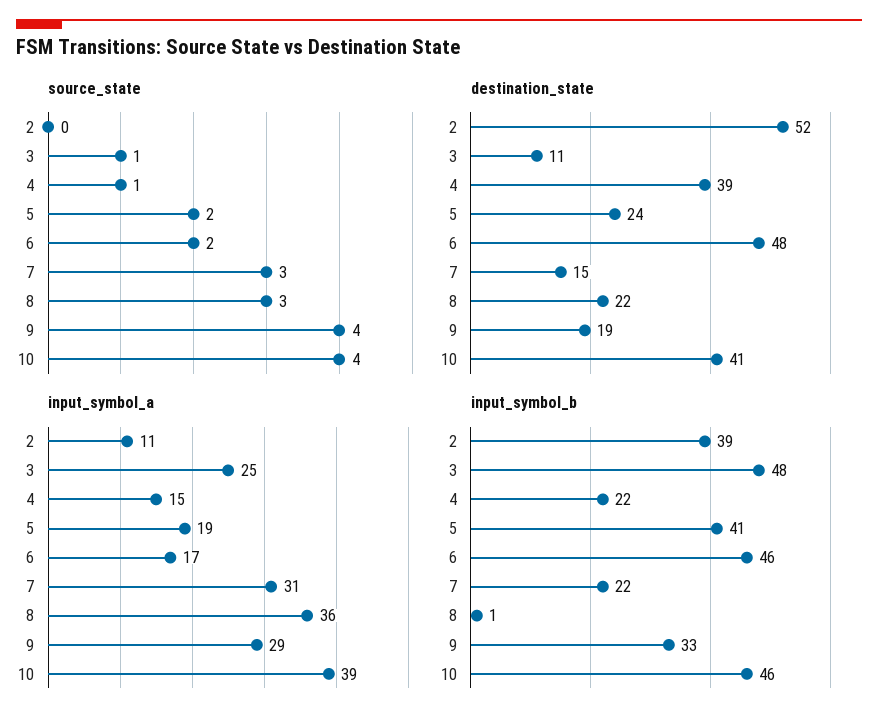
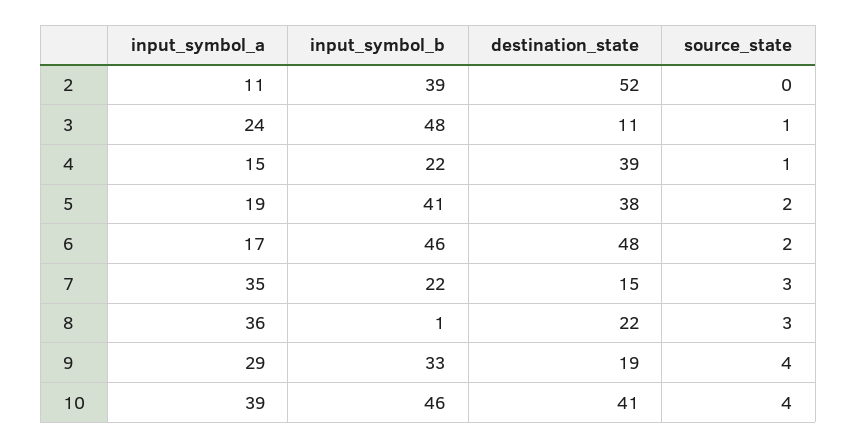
destination_state, 5: 24 -> 38
input_symbol_a, 3: 25 -> 24
input_symbol_a, 7: 31 -> 35

